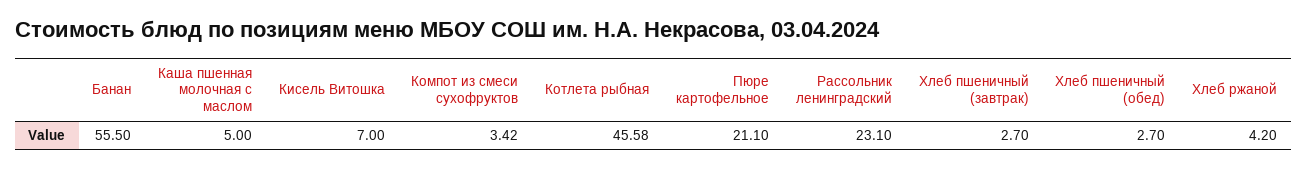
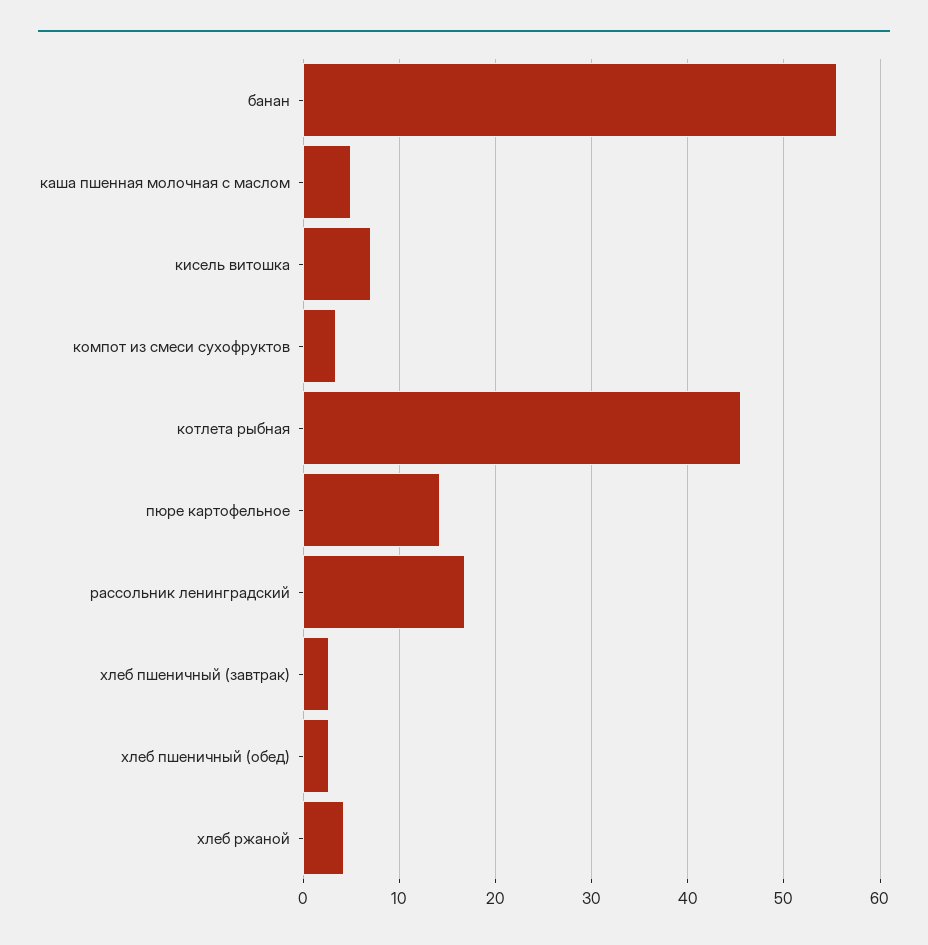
Пюре картофельное: 21.1 -> 14
Рассольник ленинградский: 23.1 -> 17

